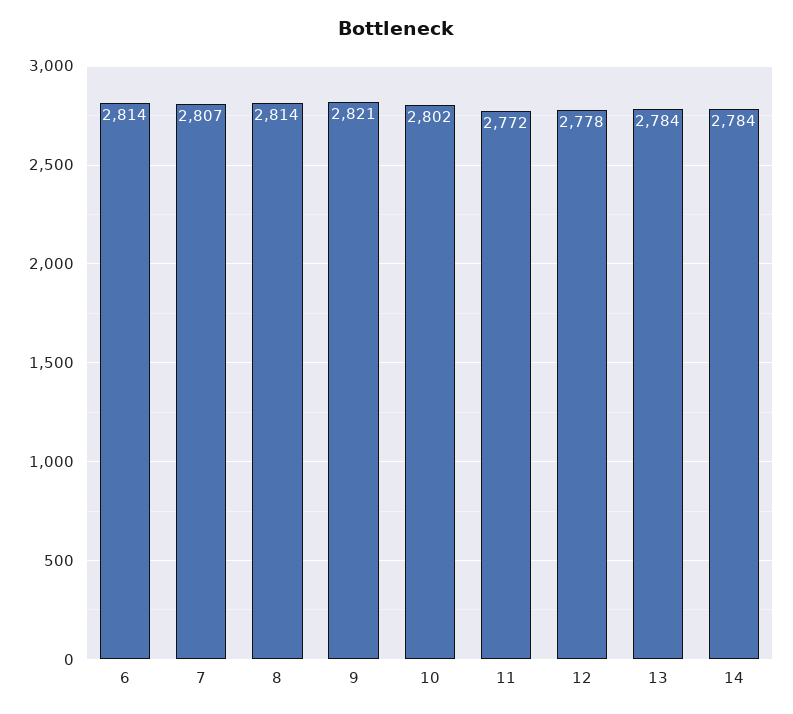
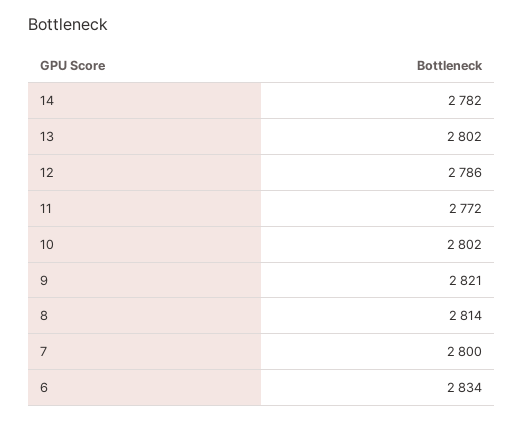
6: 2814 -> 2834
7: 2807 -> 2800
12: 2778 -> 2786
13: 2784 -> 2802
14: 2784 -> 2782

